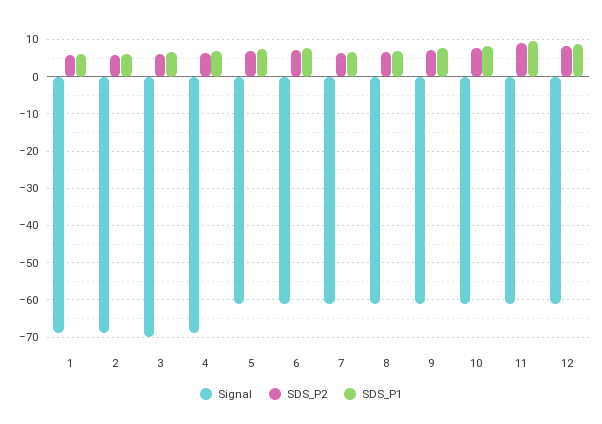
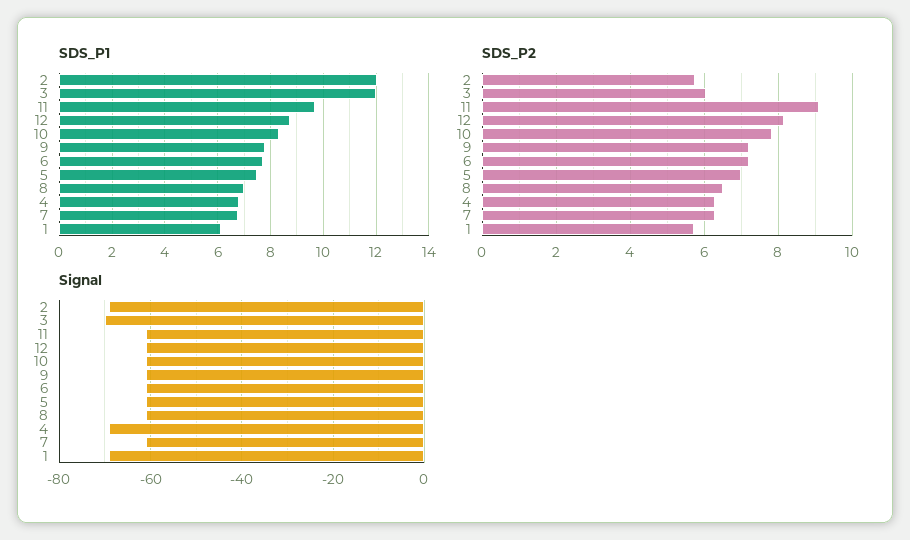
SDS_P1, 2: 6 -> 12
SDS_P1, 3: 6 -> 12

